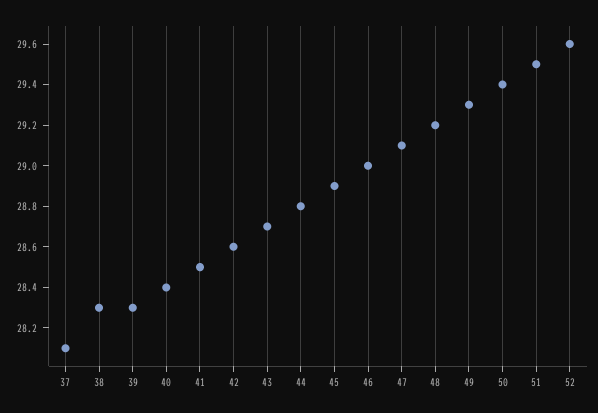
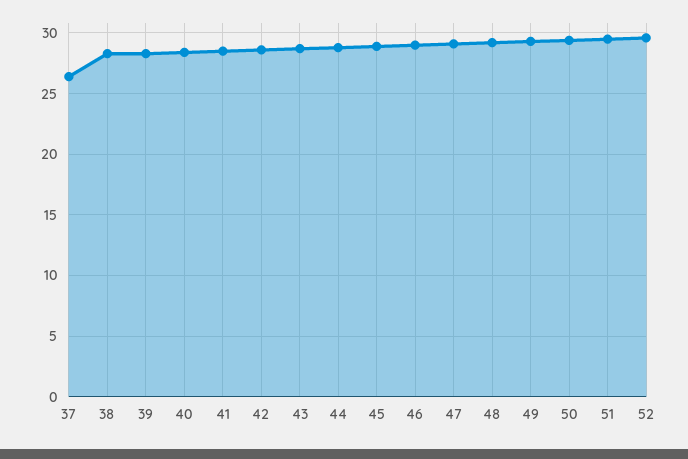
37: 28.1 -> 26.5

